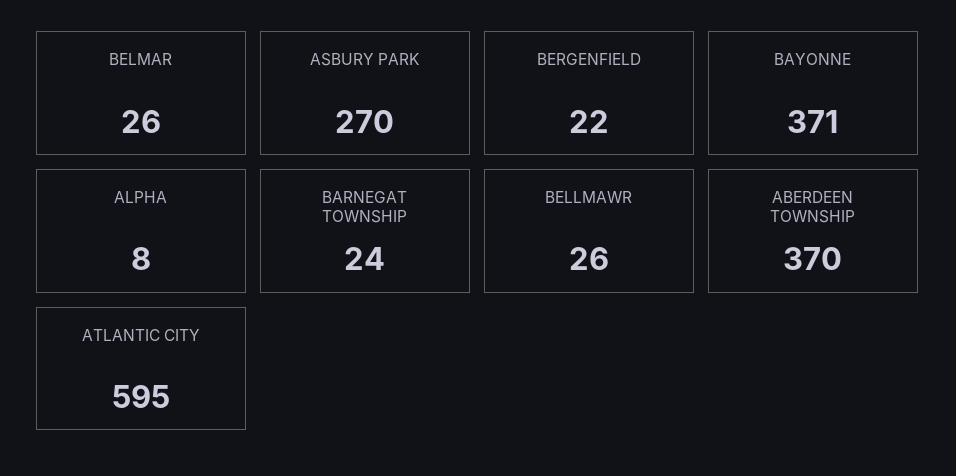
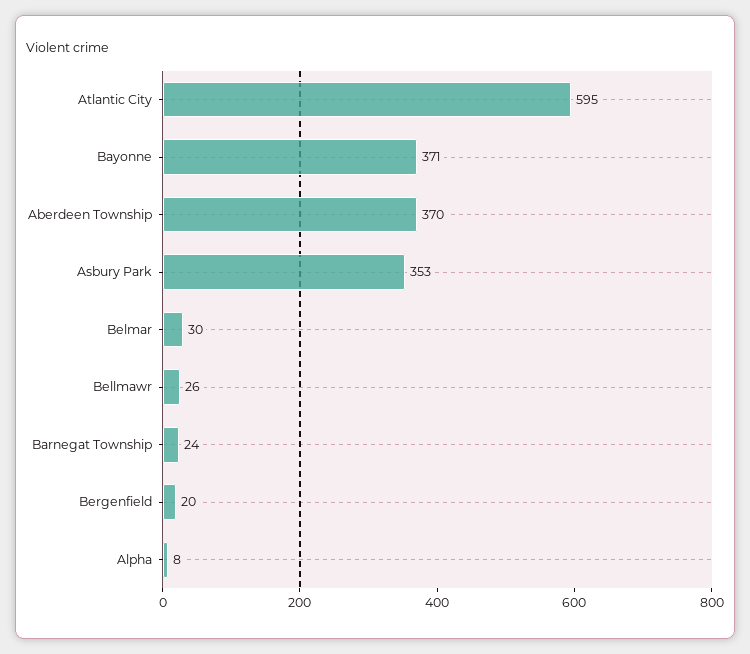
BELMAR: 26 -> 30
ASBURY PARK: 270 -> 353
BERGENFIELD: 22 -> 20

